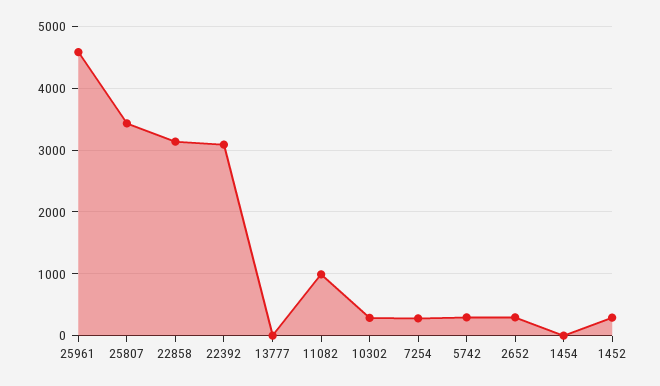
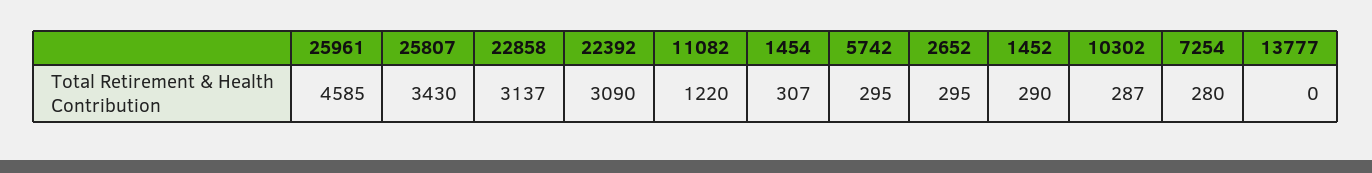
11082: 1000 -> 1220
1454: 0 -> 307

